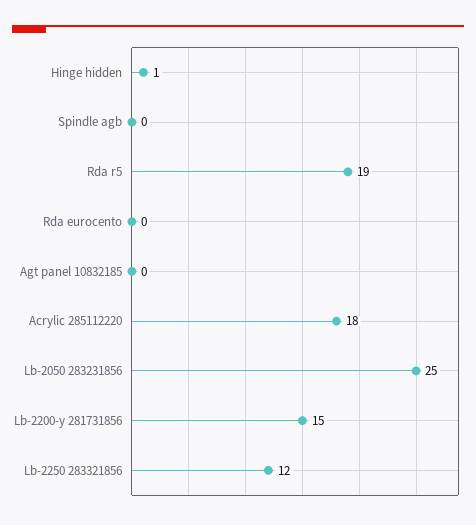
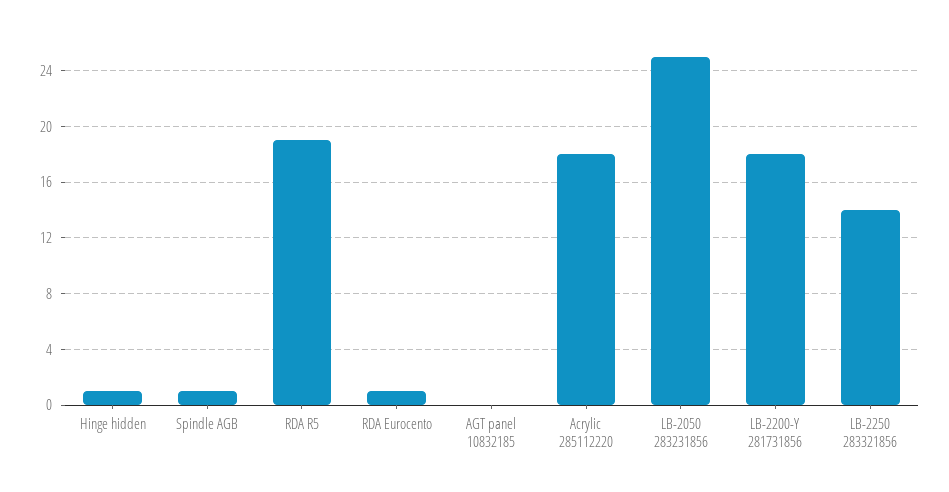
Spindle agb: 0 -> 1
Rda eurocento: 0 -> 1
Lb-2200-y 281731856: 15 -> 18
Lb-2250 283321856: 12 -> 14

